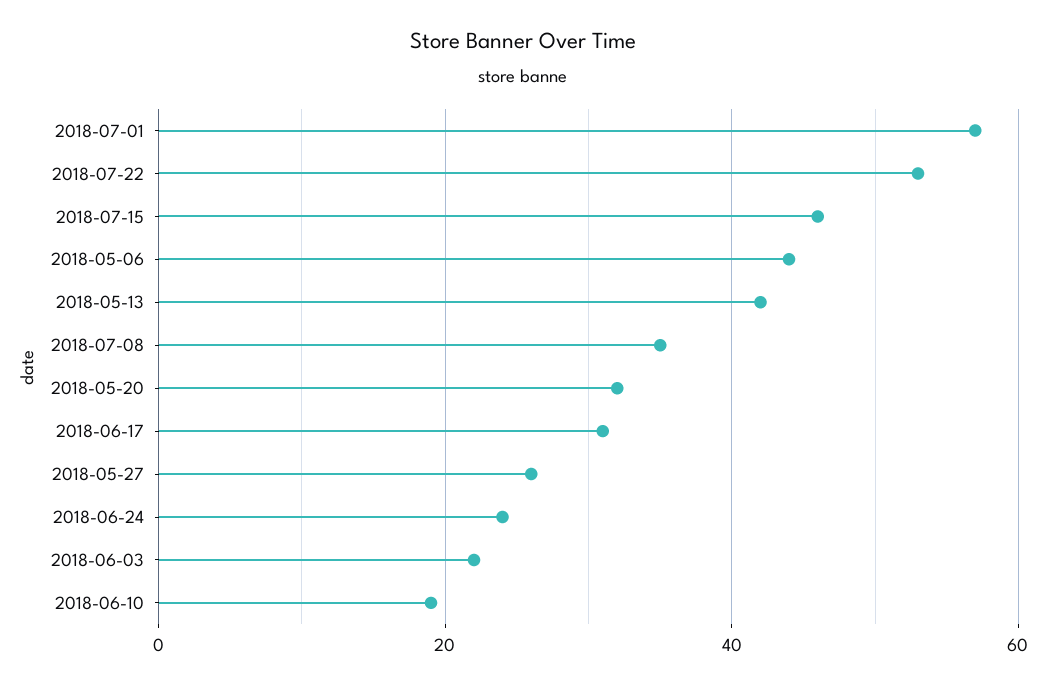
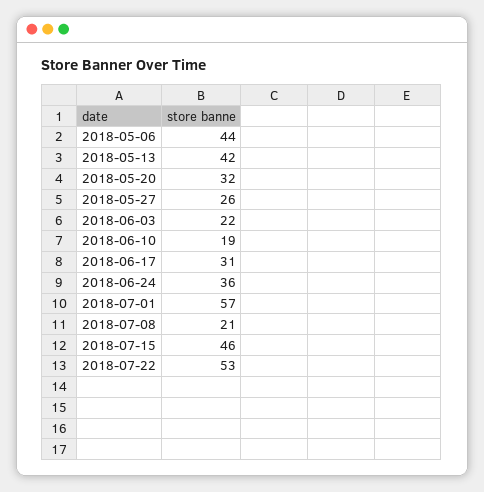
2018-07-08: 35 -> 21
2018-06-24: 25 -> 36

